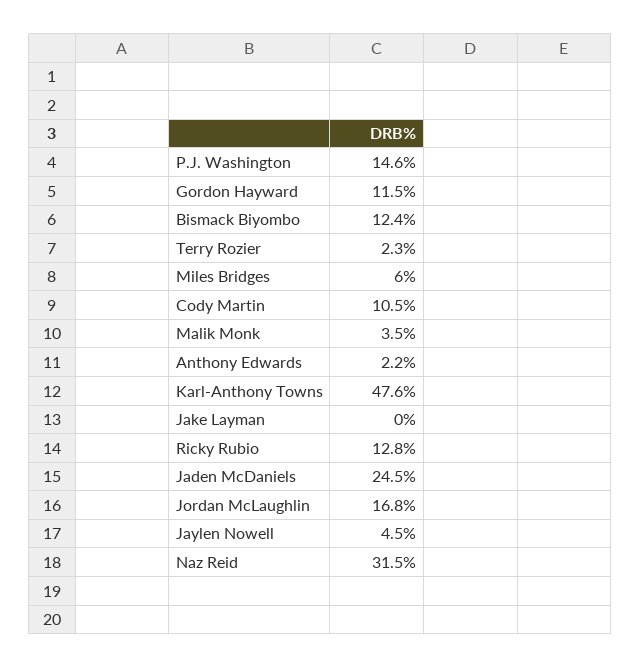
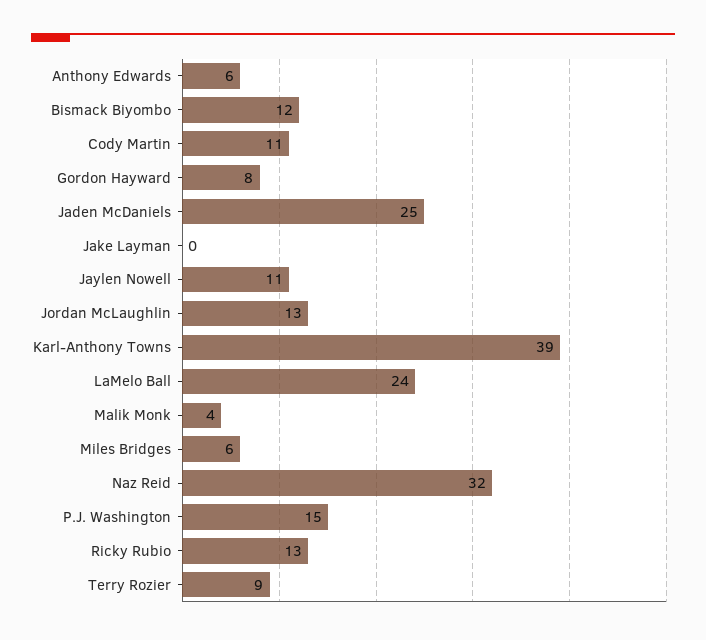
Gordon Hayward: 11.5 -> 8
Terry Rozier: 2.3 -> 9
Anthony Edwards: 2.2 -> 6
Karl-Anthony Towns: 47.6 -> 39
Jordan McLaughlin: 16.8 -> 13
Jaylen Nowell: 4.5 -> 11
LaMelo Ball: none -> 24

